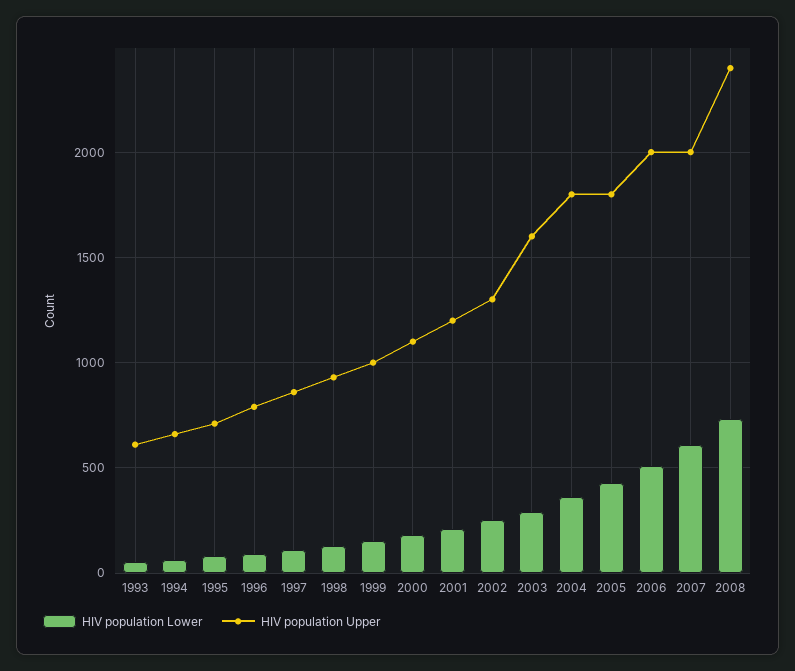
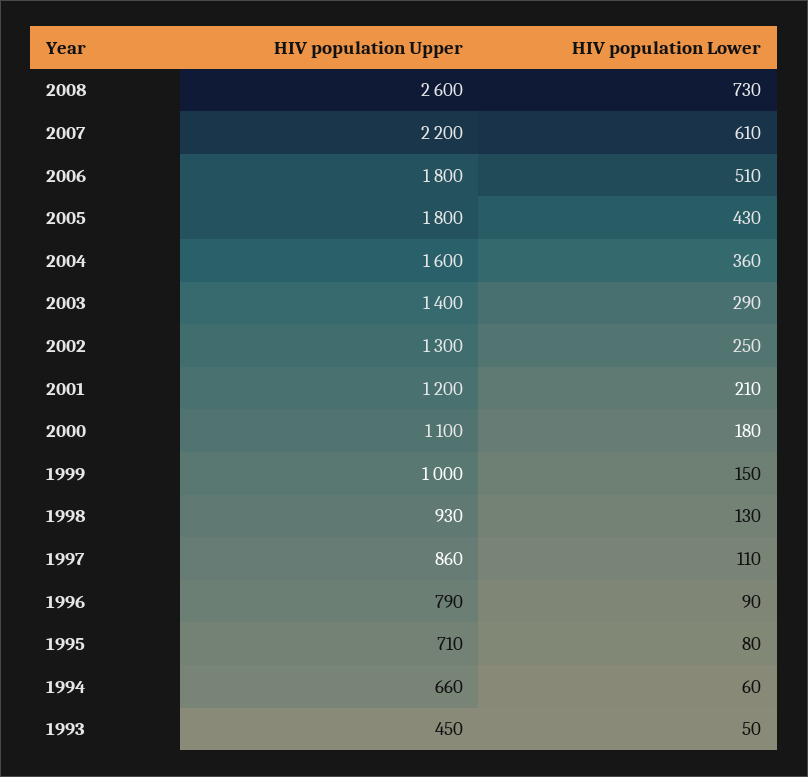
HIV population Upper, 1993: 600 -> 450
HIV population Upper, 2003: 1600 -> 1400
HIV population Upper, 2004: 1800 -> 1600
HIV population Upper, 2006: 2000 -> 1800
HIV population Upper, 2007: 2000 -> 2200
HIV population Upper, 2008: 2400 -> 2600

